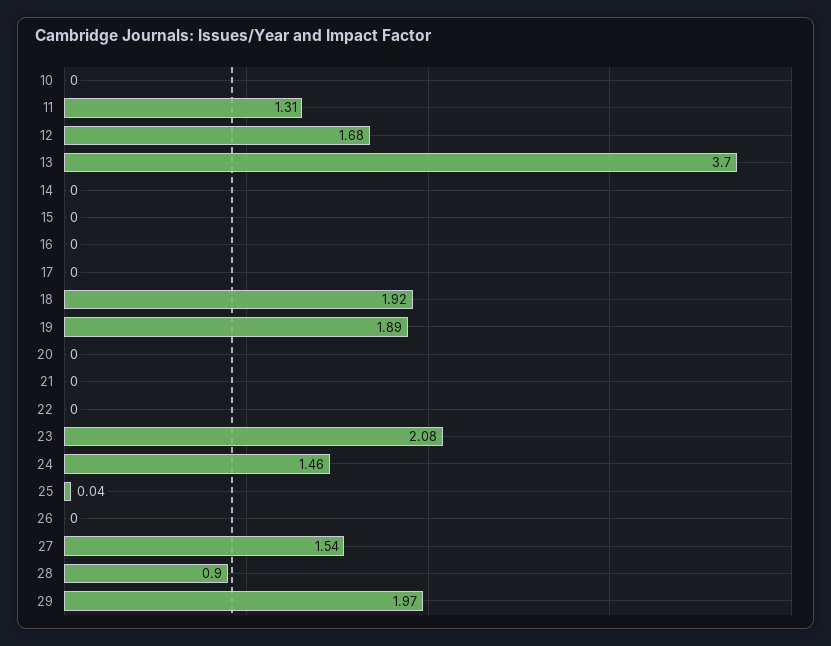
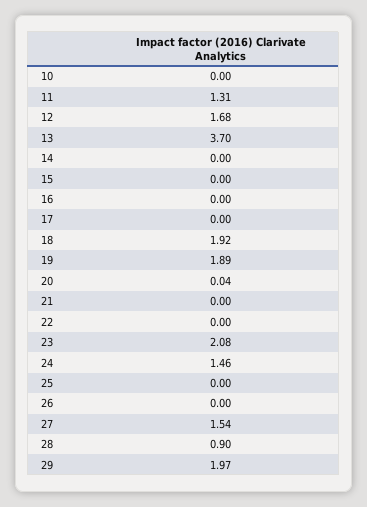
20: 0 -> 0.04
25: 0.04 -> 0

